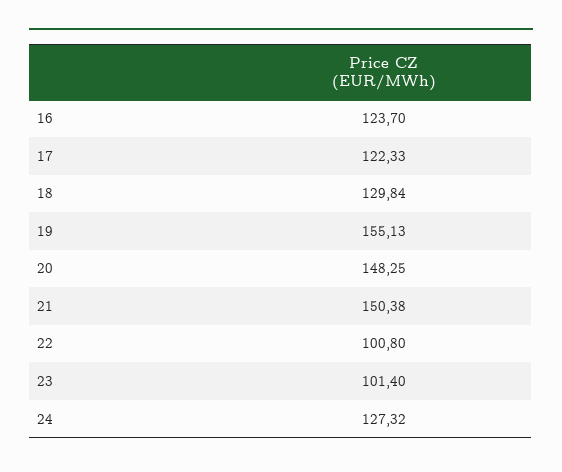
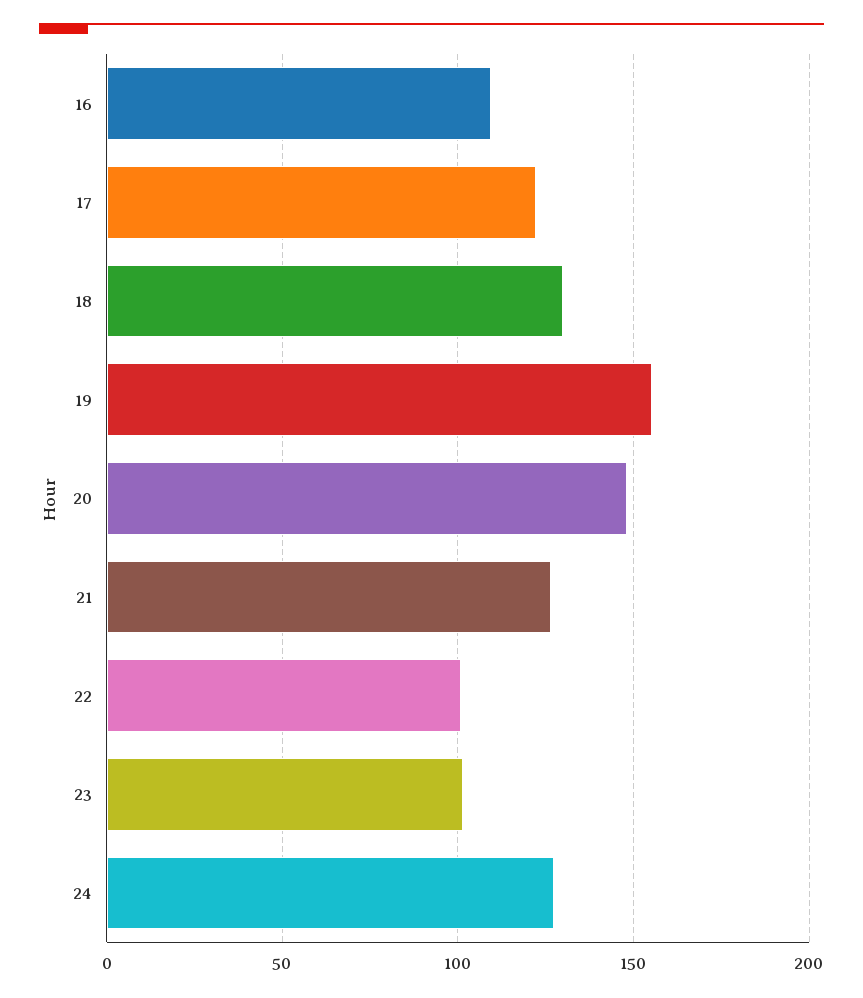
16: 123.7 -> 110
21: 150.38 -> 125

